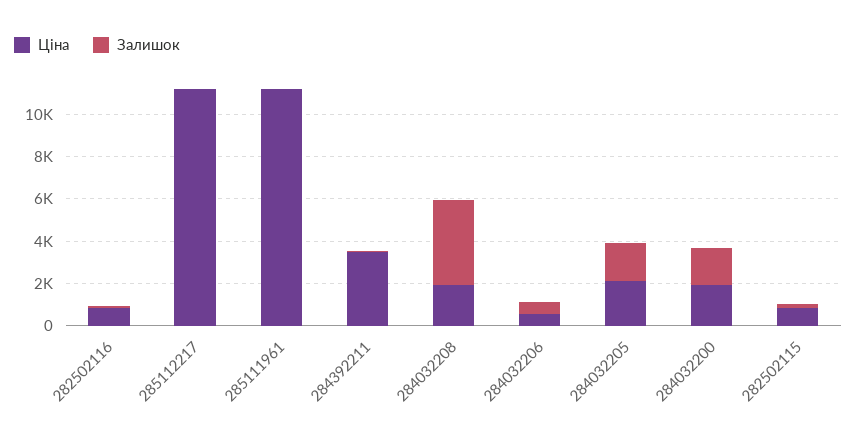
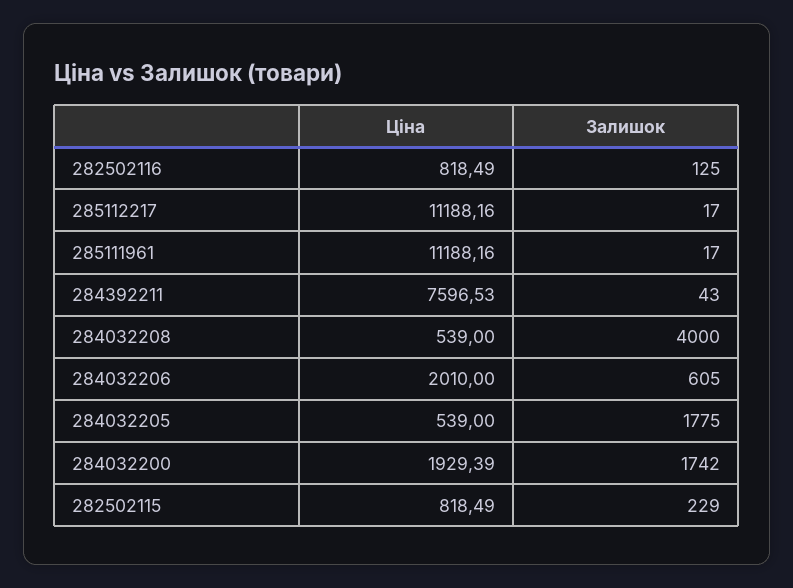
Ціна, 284392211: 3500 -> 7596.53
Ціна, 284032208: 2000 -> 539
Ціна, 284032206: 500 -> 2010
Ціна, 284032205: 2000 -> 539

